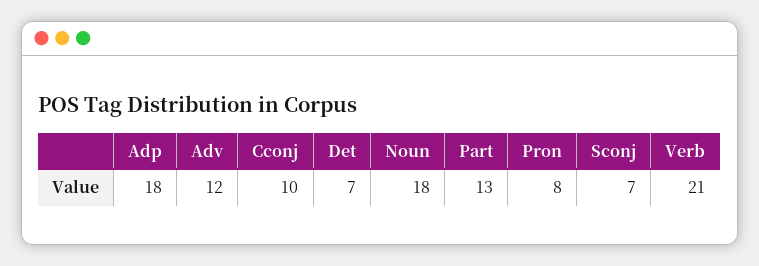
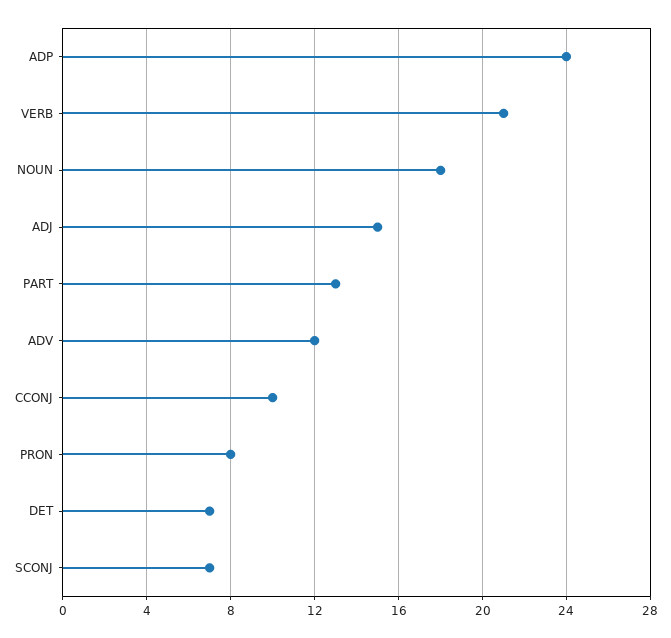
Adp: 18 -> 24
ADJ: none -> 15

